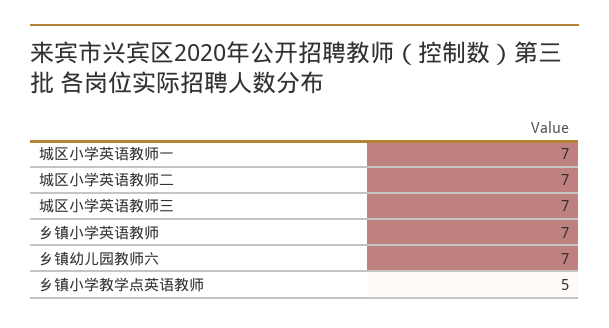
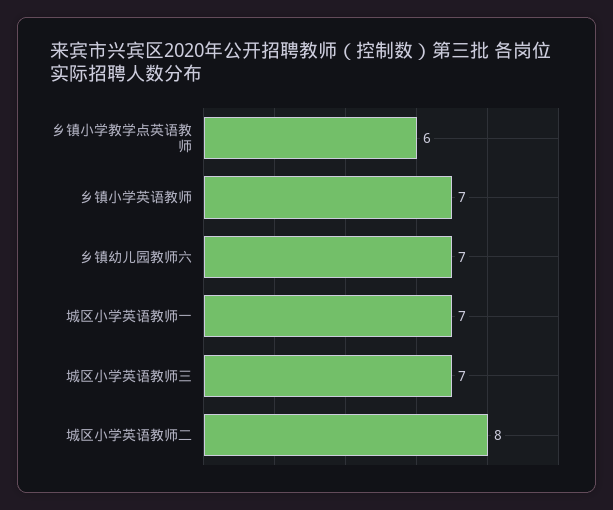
城区小学英语教师二: 7 -> 8
乡镇小学教学点英语教师: 5 -> 6

